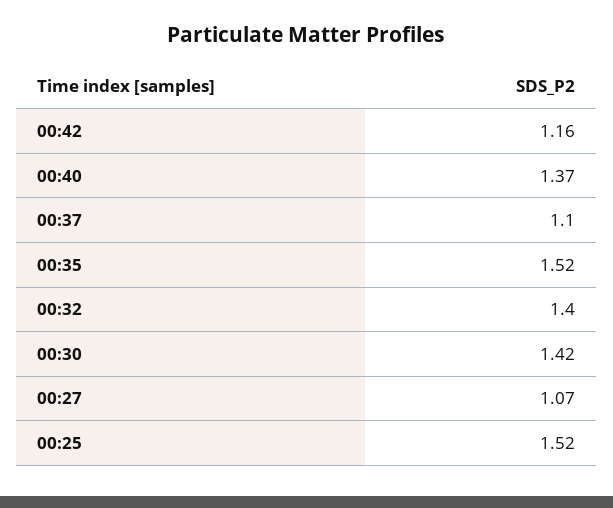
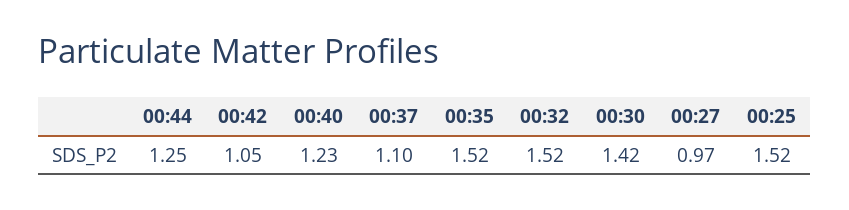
00:42: 1.16 -> 1.05
00:40: 1.37 -> 1.23
00:32: 1.4 -> 1.52
00:27: 1.07 -> 0.97
00:44: none -> 1.25

